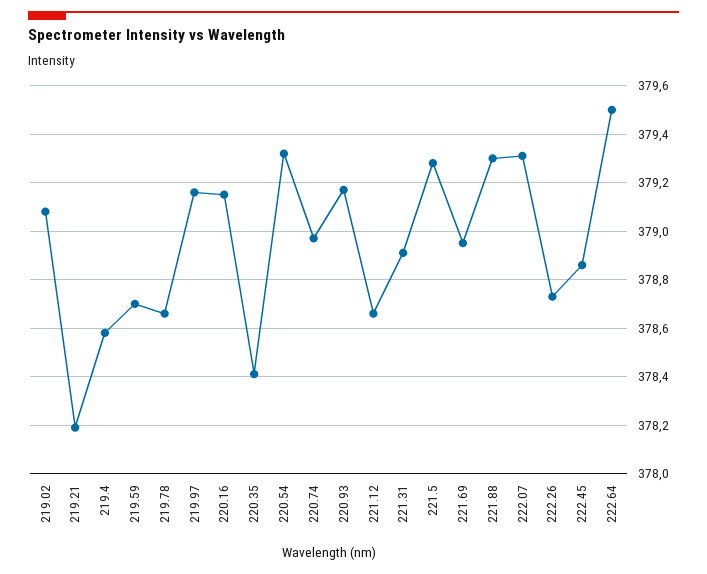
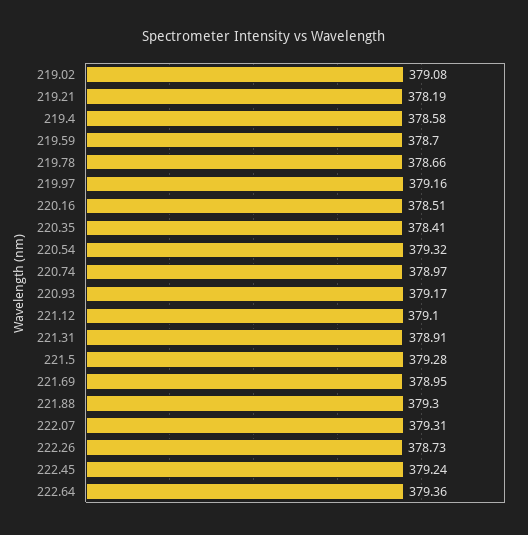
220.16: 379.15 -> 378.51
221.12: 378.65 -> 379.1
222.45: 378.85 -> 379.24
222.64: 379.5 -> 379.36

